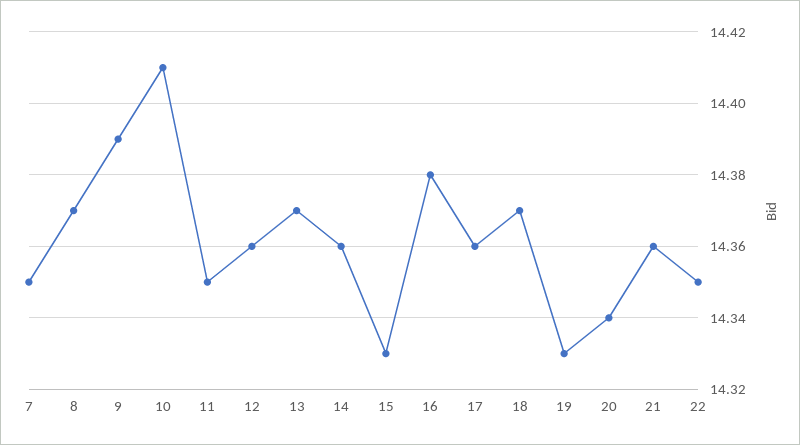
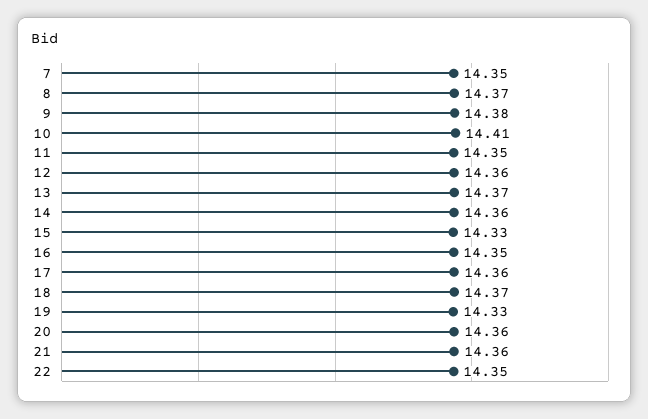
9: 14.39 -> 14.38
16: 14.38 -> 14.35
20: 14.34 -> 14.36

